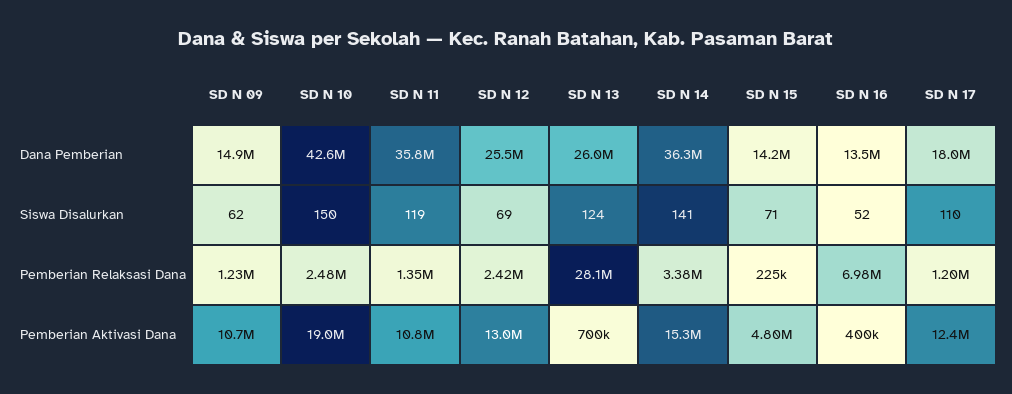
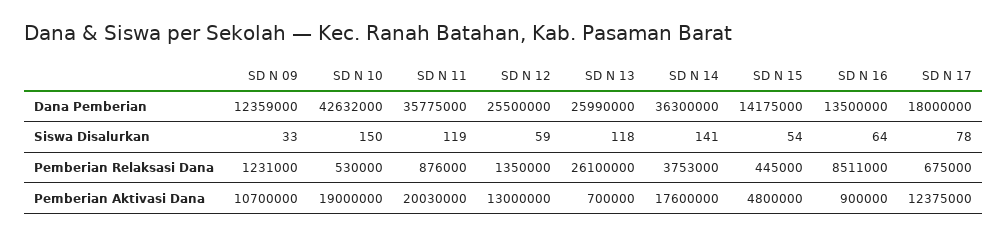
SD N 09, Dana Pemberian: 14900000 -> 12359000
SD N 09, Siswa Disalurkan: 62 -> 33
SD N 12, Siswa Disalurkan: 69 -> 59
SD N 13, Siswa Disalurkan: 124 -> 118
SD N 15, Siswa Disalurkan: 71 -> 54
SD N 16, Siswa Disalurkan: 52 -> 64
SD N 17, Siswa Disalurkan: 110 -> 78
SD N 10, Pemberian Relaksasi Dana: 2480000 -> 530000
SD N 11, Pemberian Relaksasi Dana: 1350000 -> 876000
SD N 12, Pemberian Relaksasi Dana: 2420000 -> 1350000
SD N 13, Pemberian Relaksasi Dana: 28100000 -> 26100000
SD N 14, Pemberian Relaksasi Dana: 3380000 -> 3753000
SD N 15, Pemberian Relaksasi Dana: 225000 -> 445000
SD N 16, Pemberian Relaksasi Dana: 6980000 -> 8511000
SD N 17, Pemberian Relaksasi Dana: 1200000 -> 675000
SD N 11, Pemberian Aktivasi Dana: 10800000 -> 20030000
SD N 14, Pemberian Aktivasi Dana: 15300000 -> 17600000
SD N 16, Pemberian Aktivasi Dana: 400000 -> 900000

